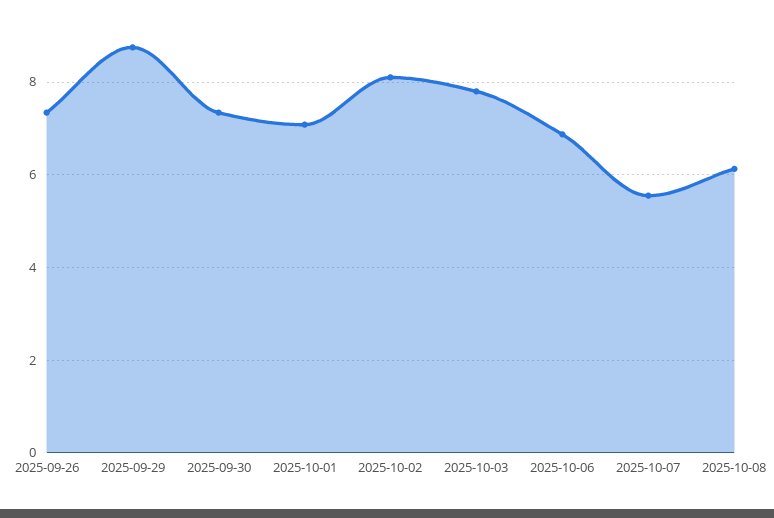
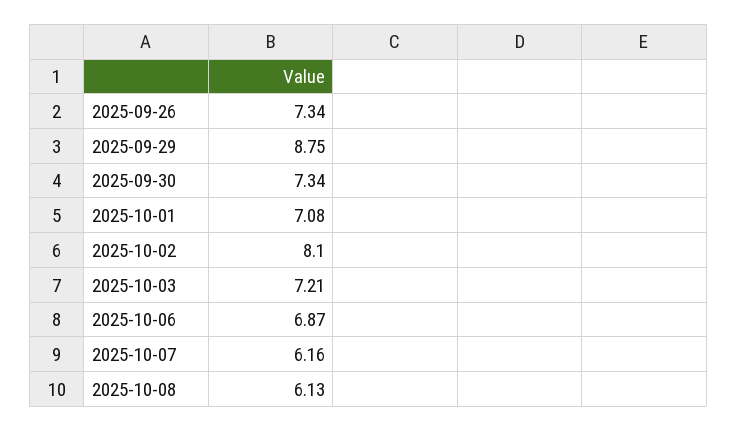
2025-10-03: 7.8 -> 7.21
2025-10-07: 5.6 -> 6.16

